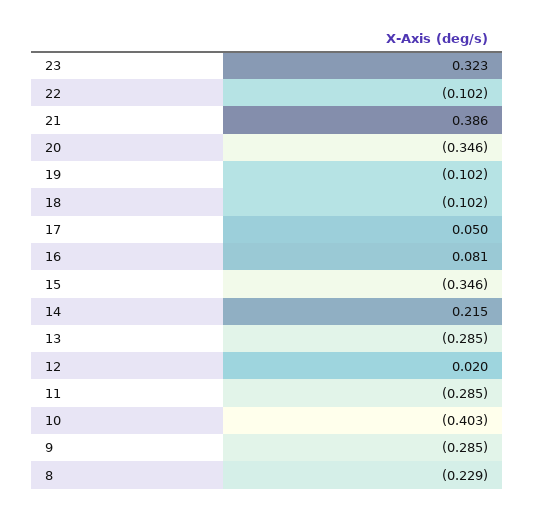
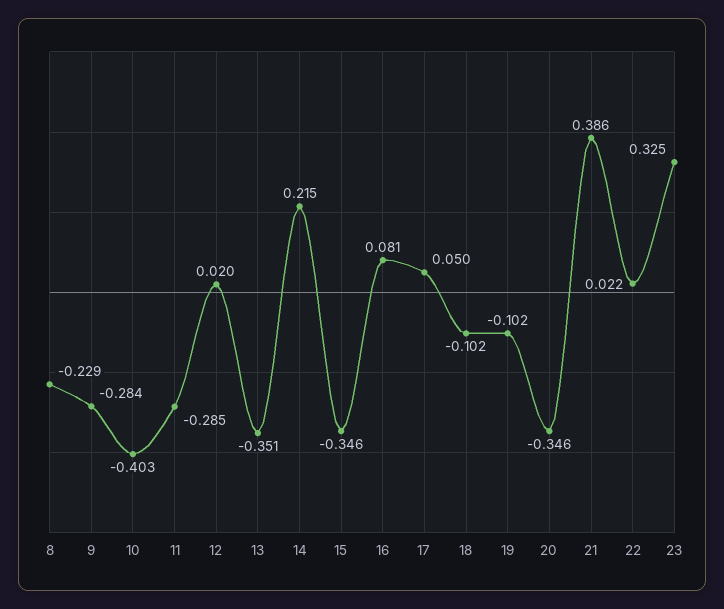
23: 0.323 -> 0.325
22: -0.102 -> 0.022
13: -0.285 -> -0.351
9: -0.285 -> -0.284

